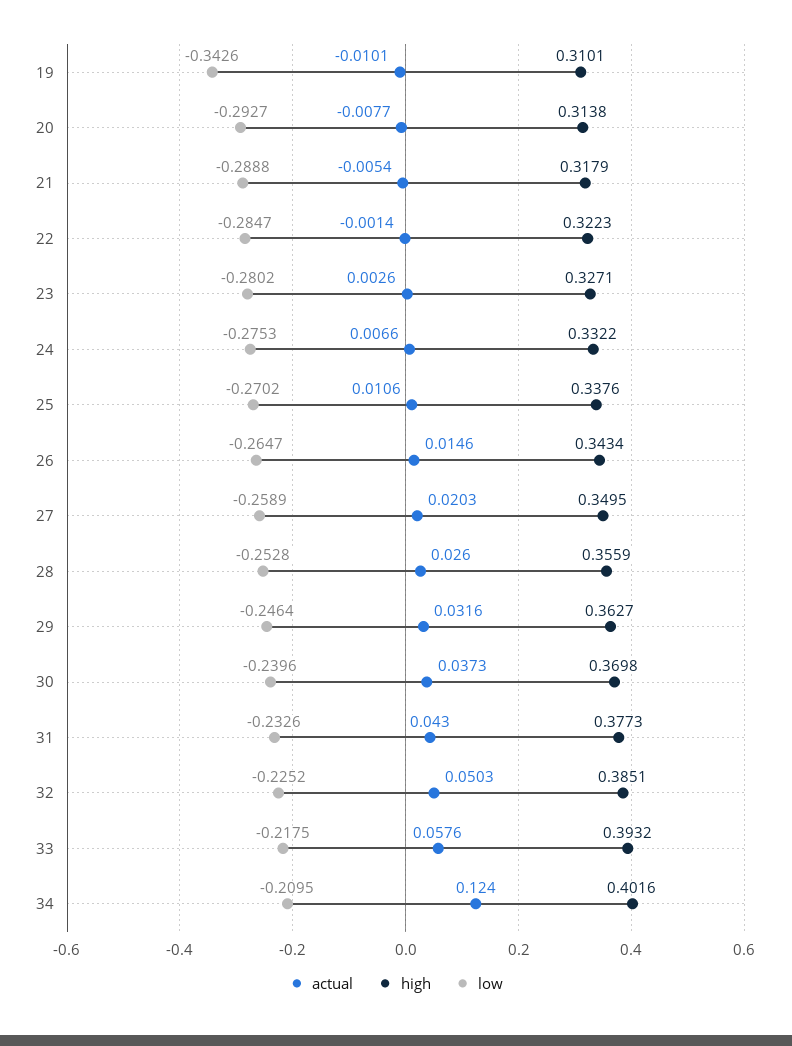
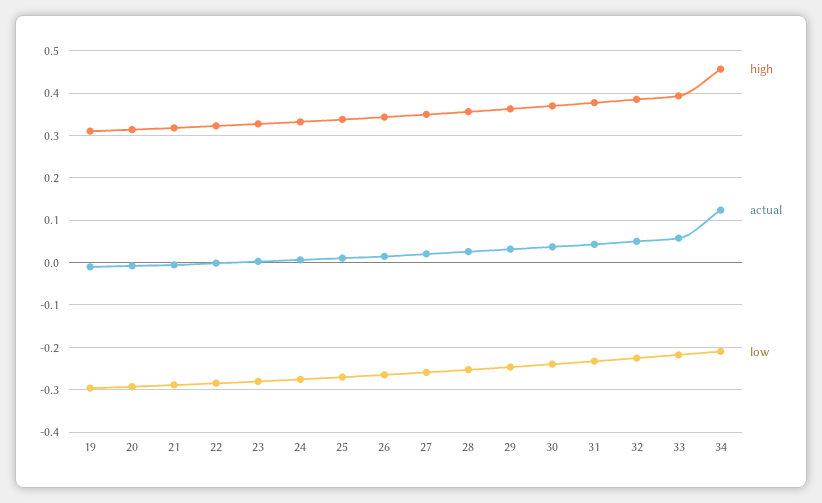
low, 19: -0.3426 -> -0.3
high, 34: 0.4016 -> 0.46

